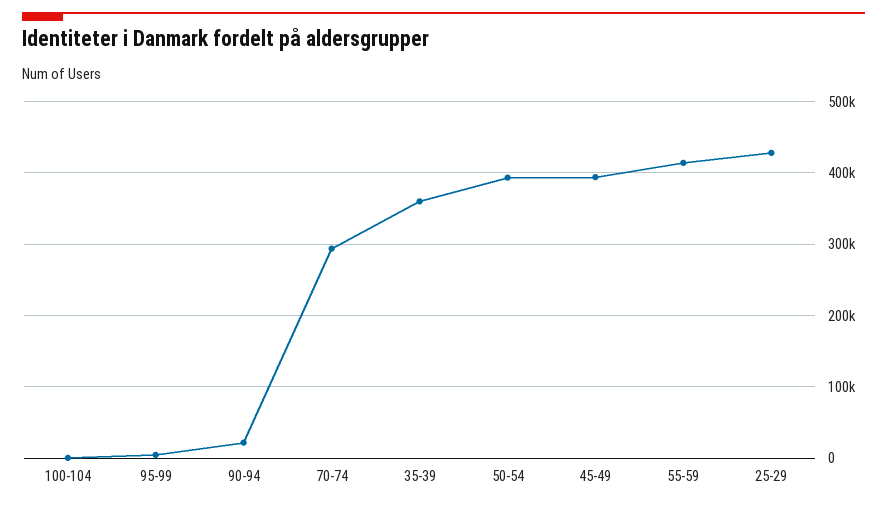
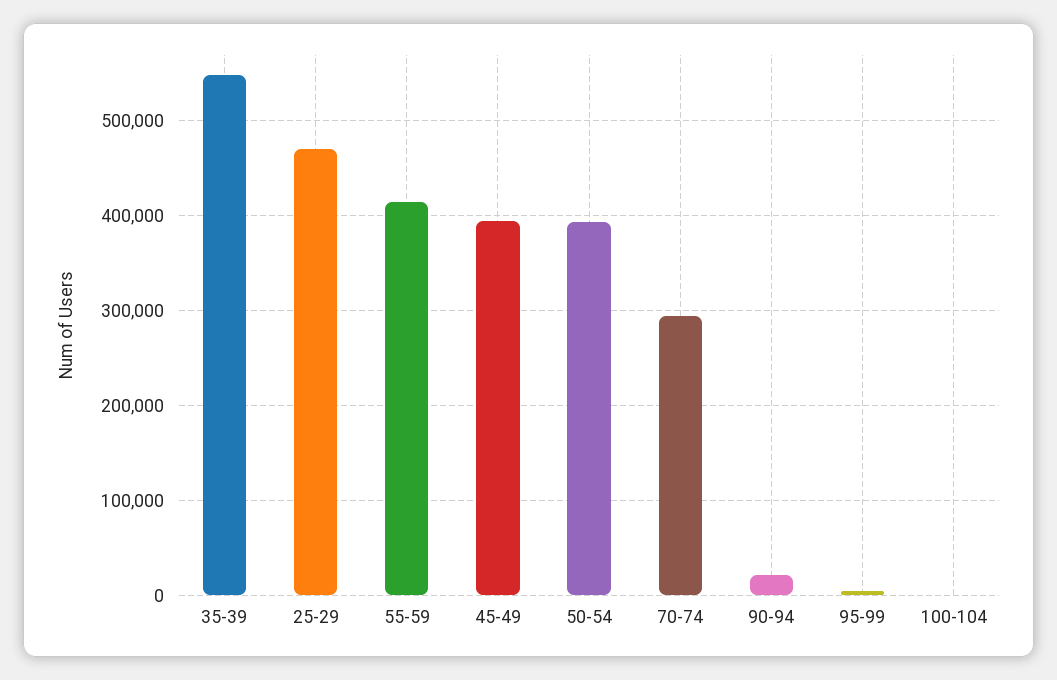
35-39: 360000 -> 550000
25-29: 430000 -> 470000

